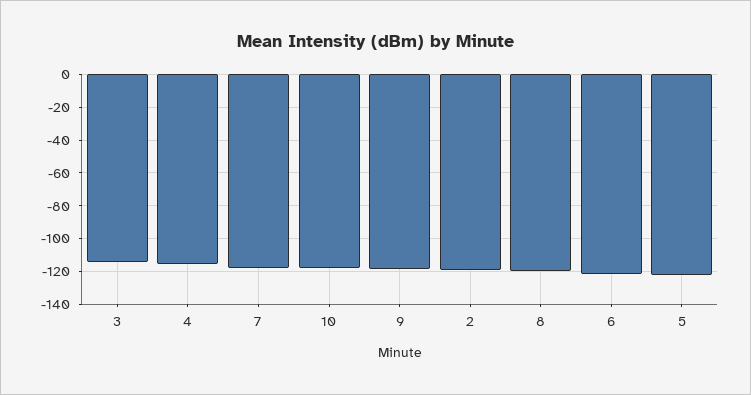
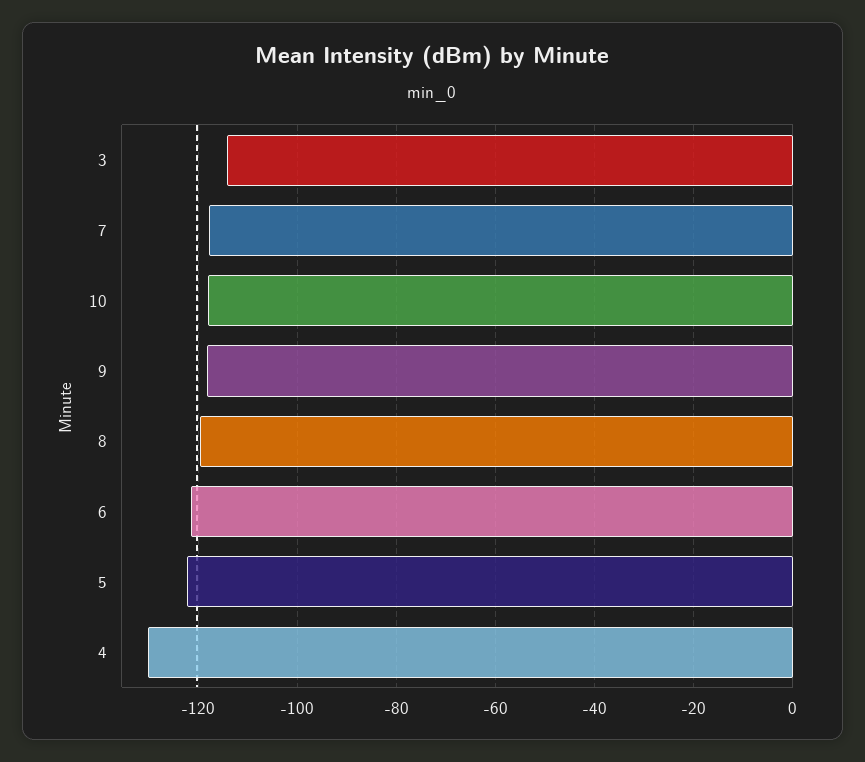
4: -115 -> -130
2: -120 -> none

